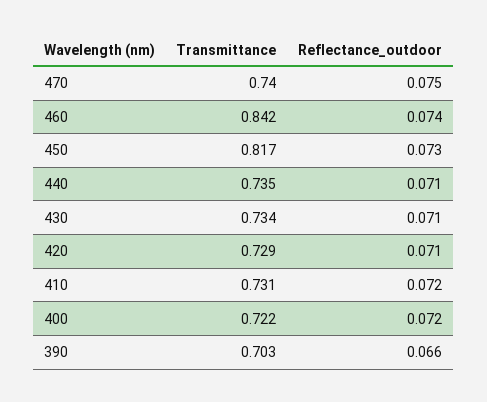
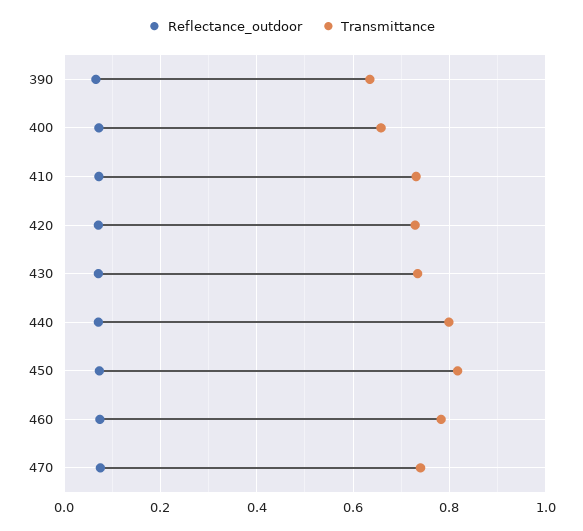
Transmittance, 460: 0.842 -> 0.78
Transmittance, 440: 0.735 -> 0.8
Transmittance, 400: 0.722 -> 0.66
Transmittance, 390: 0.703 -> 0.64

